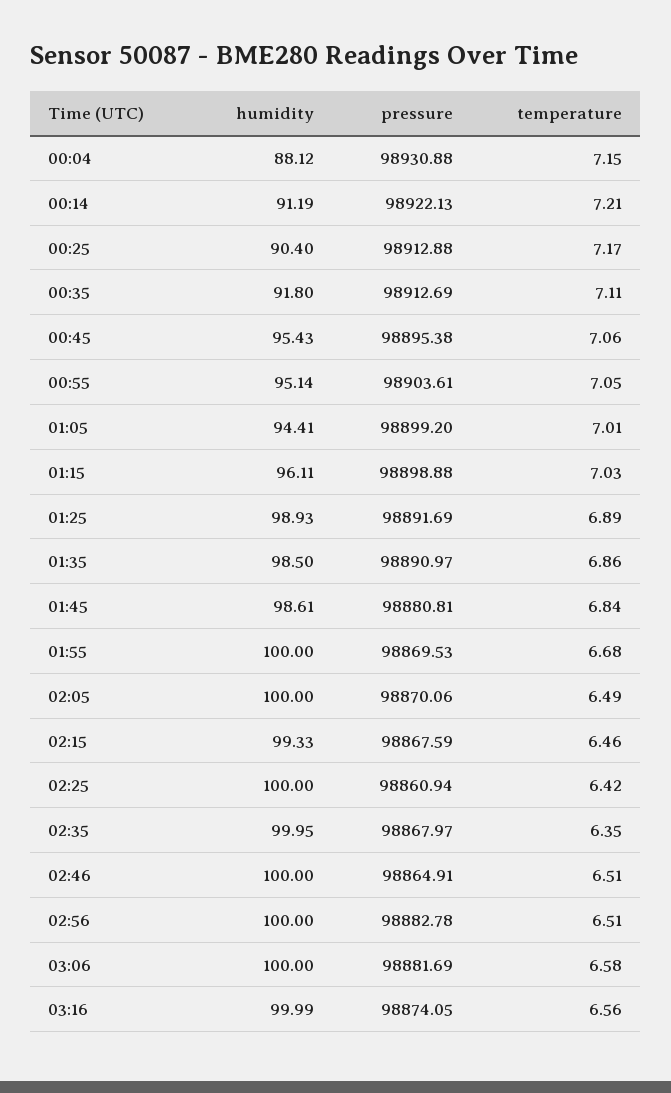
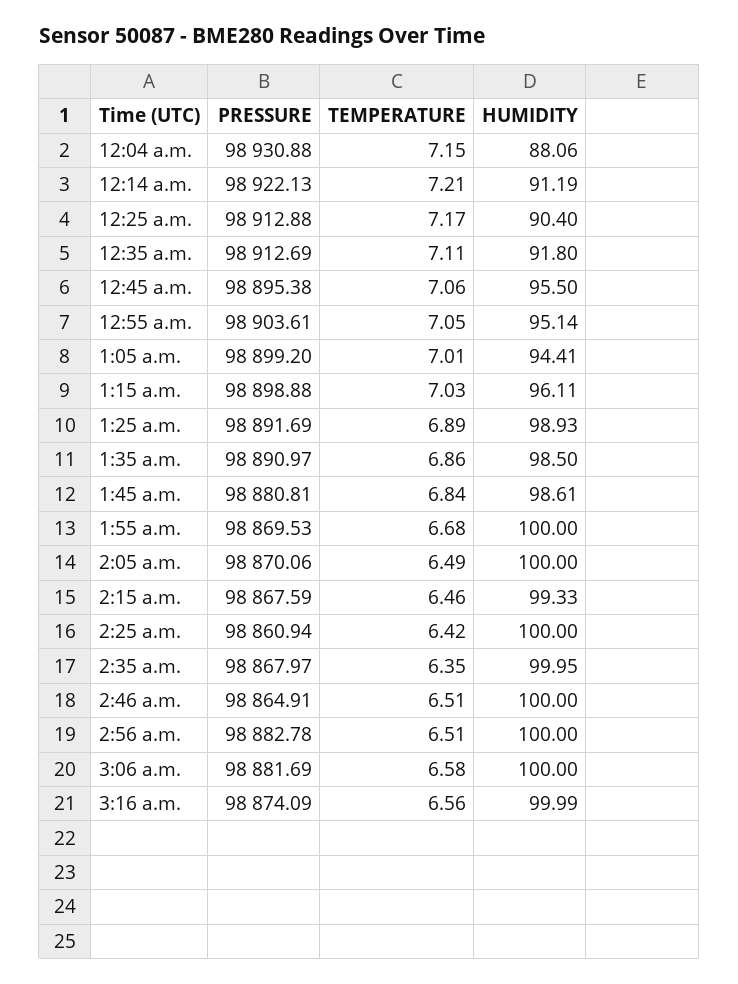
humidity, 00:04: 88.12 -> 88.06
humidity, 00:45: 95.43 -> 95.5
pressure, 03:16: 98874.05 -> 98874.09

